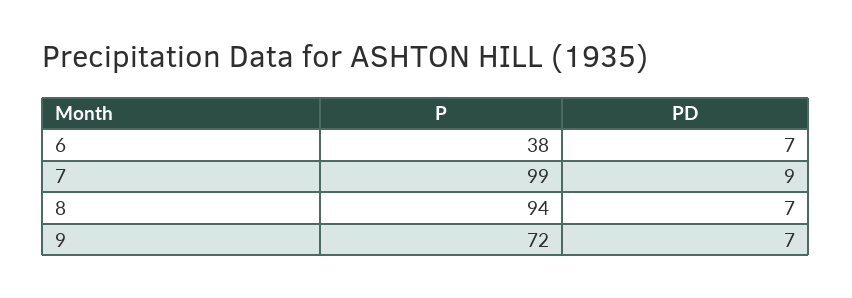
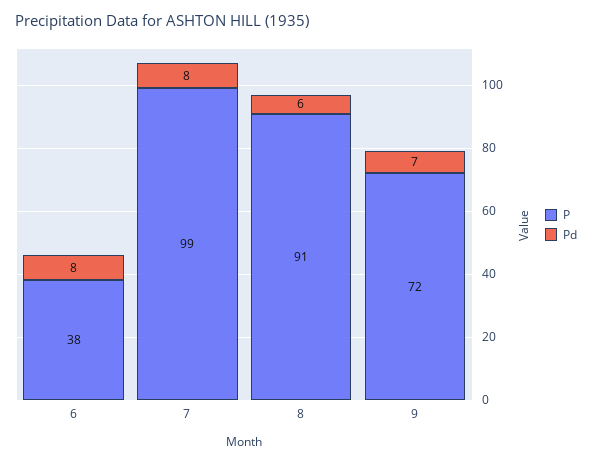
PD, 6: 7 -> 8
PD, 7: 9 -> 8
P, 8: 94 -> 91
PD, 8: 7 -> 6

